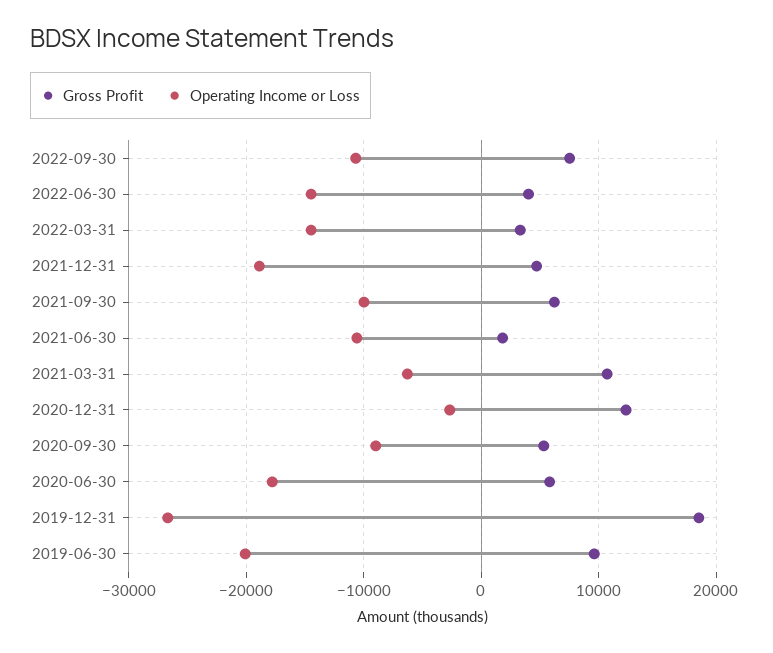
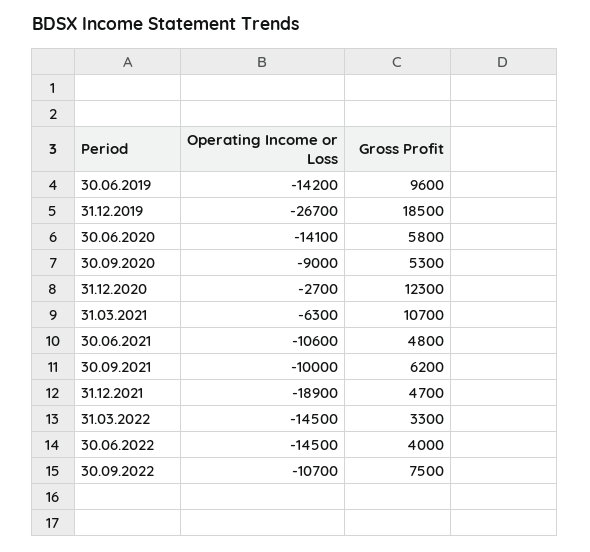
Gross Profit, 2021-06-30: 2000 -> 4800
Operating Income or Loss, 2020-06-30: -18000 -> -14100
Operating Income or Loss, 2019-06-30: -20000 -> -14200

